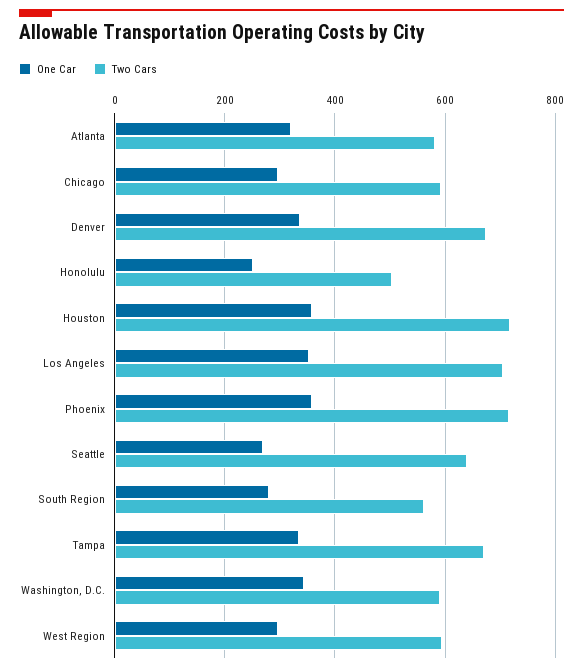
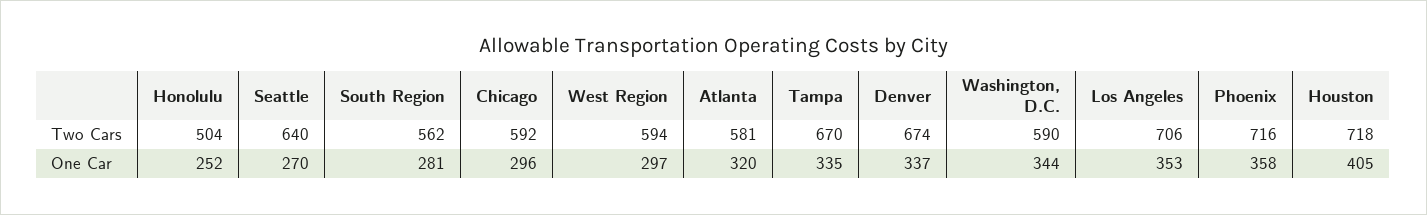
One Car, Houston: 360 -> 405

